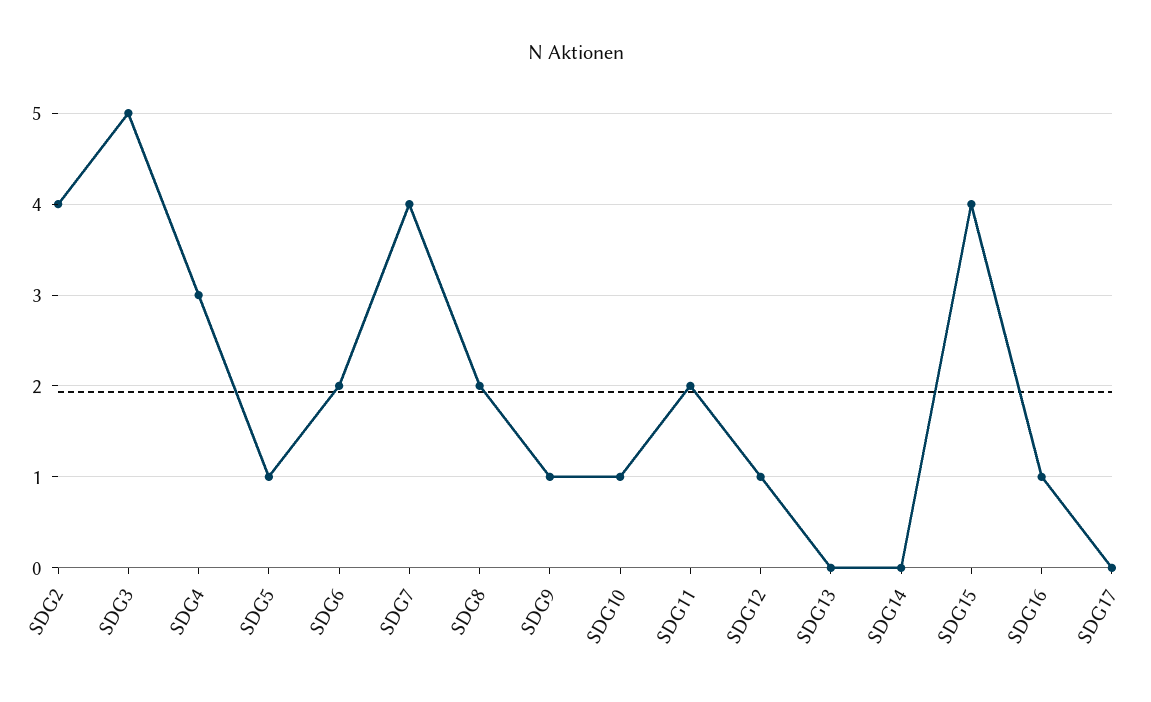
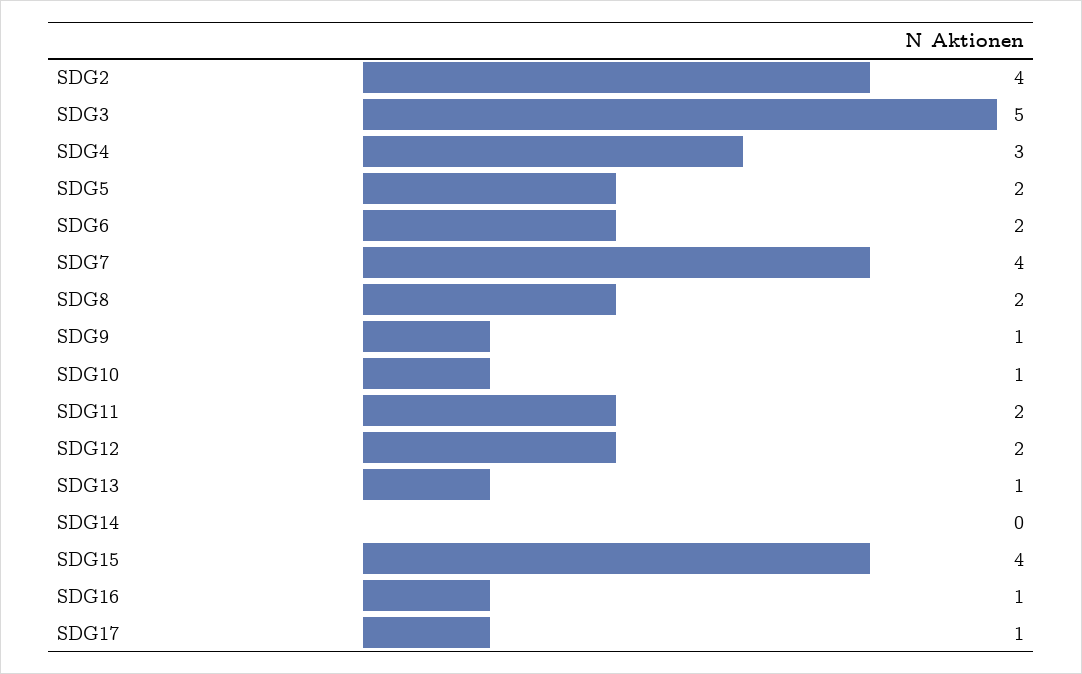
SDG5: 1 -> 2
SDG12: 1 -> 2
SDG13: 0 -> 1
SDG17: 0 -> 1

